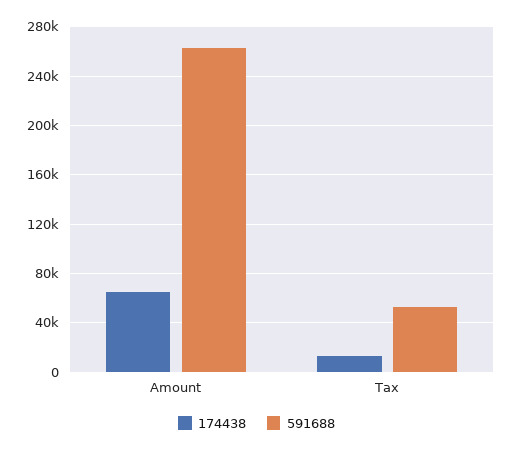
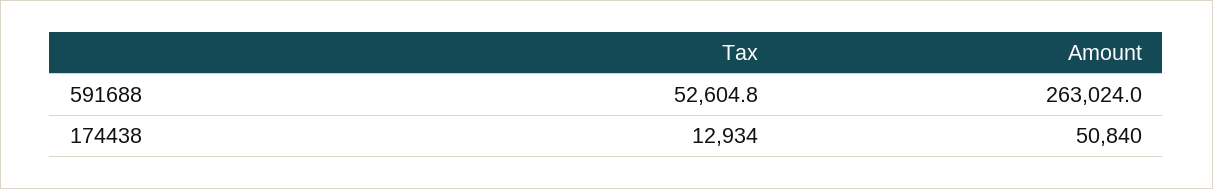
174438, Amount: 65000 -> 50840

